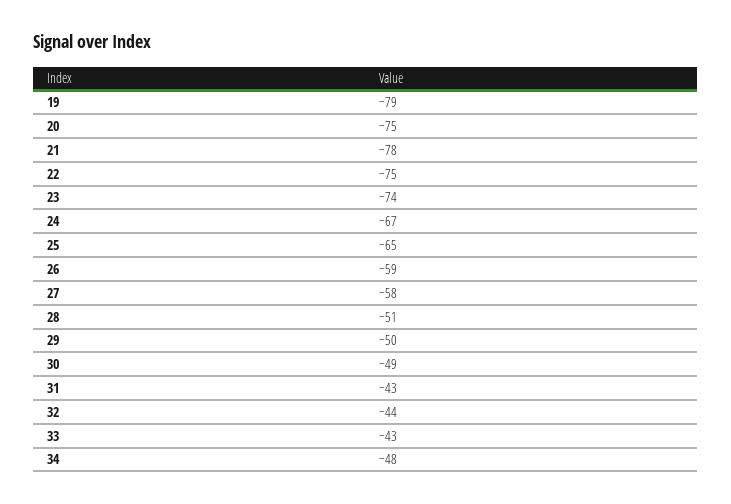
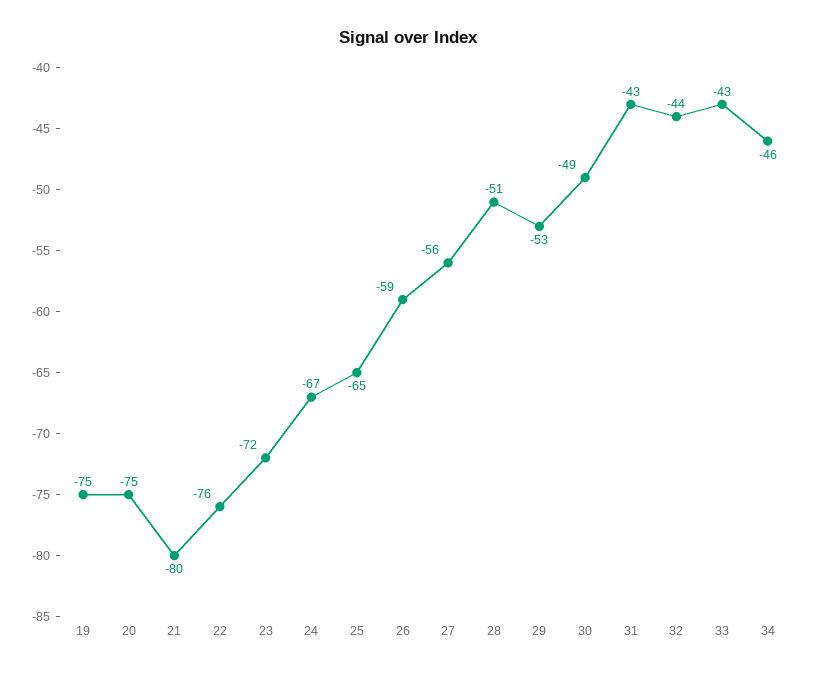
19: -79 -> -75
21: -78 -> -80
22: -75 -> -76
23: -74 -> -72
27: -58 -> -56
29: -50 -> -53
34: -48 -> -46

